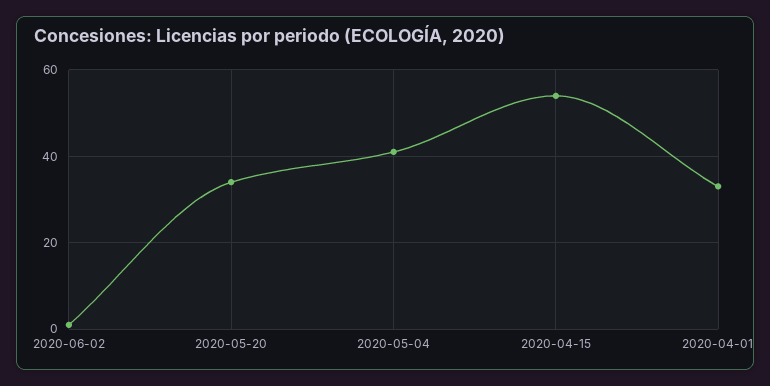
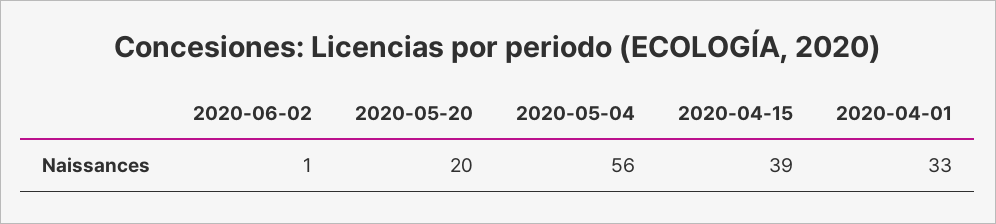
2020-05-20: 35 -> 20
2020-05-04: 40 -> 56
2020-04-15: 55 -> 39

